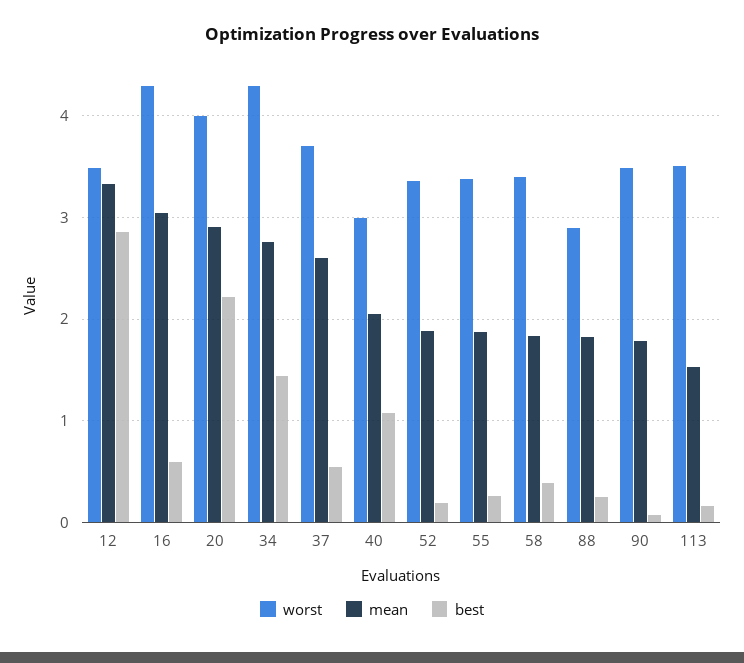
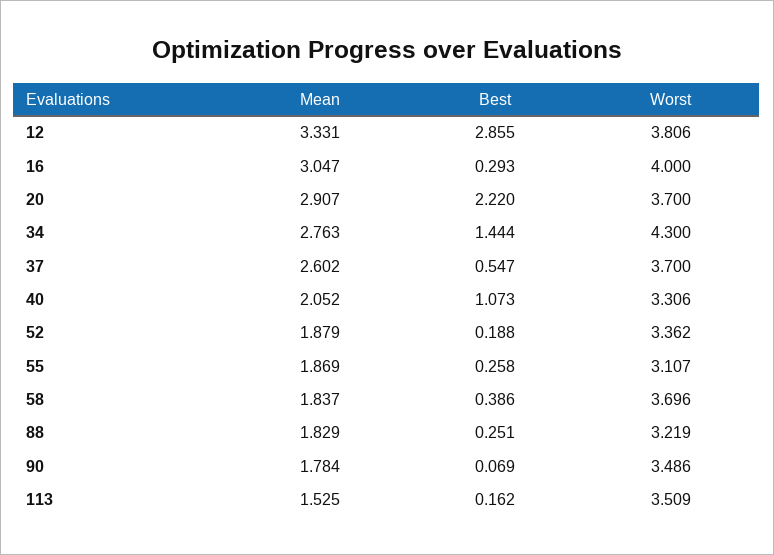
worst, 12: 3.5 -> 3.806
worst, 16: 4.3 -> 4
best, 16: 0.6 -> 0.293
worst, 20: 4 -> 3.7
worst, 40: 3 -> 3.306
worst, 55: 3.4 -> 3.107
worst, 58: 3.4 -> 3.696
worst, 88: 2.9 -> 3.219

